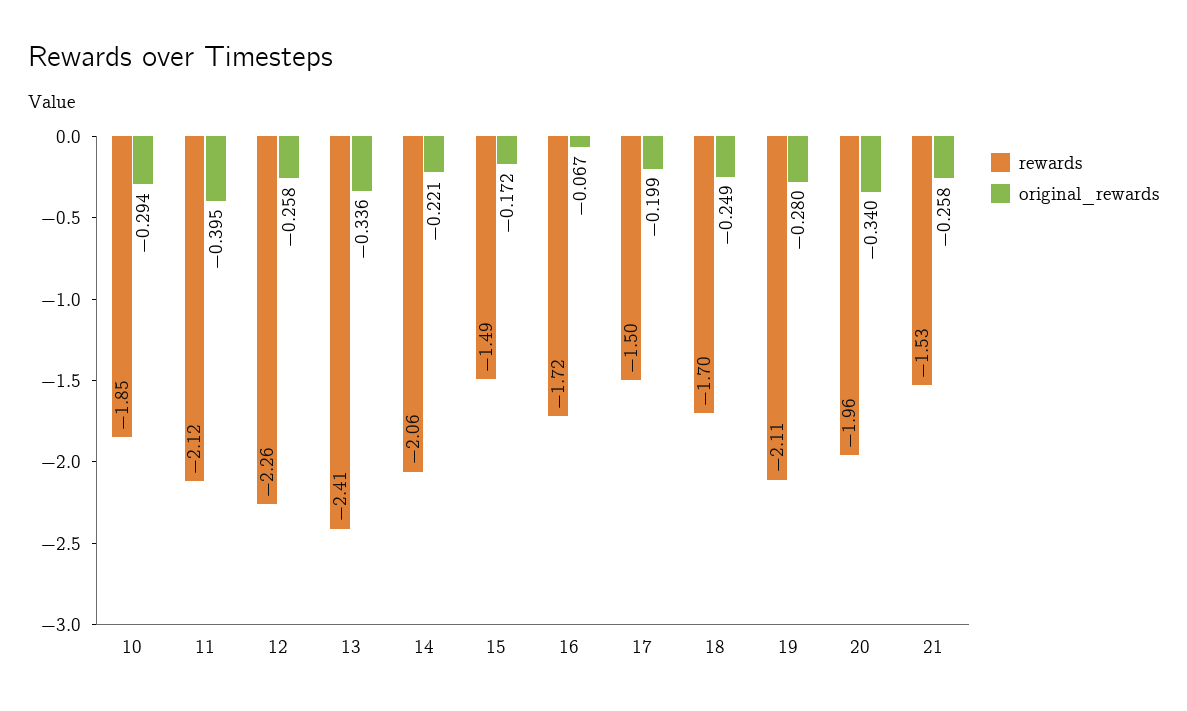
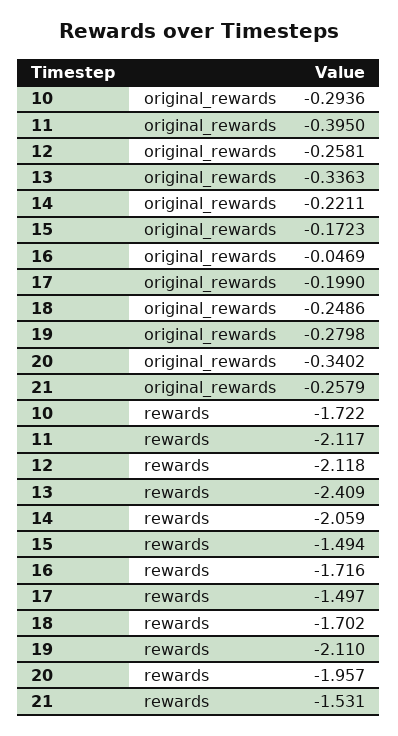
rewards, 10: -1.85 -> -1.722
rewards, 12: -2.26 -> -2.118
original_rewards, 16: -0.067 -> -0.0469

